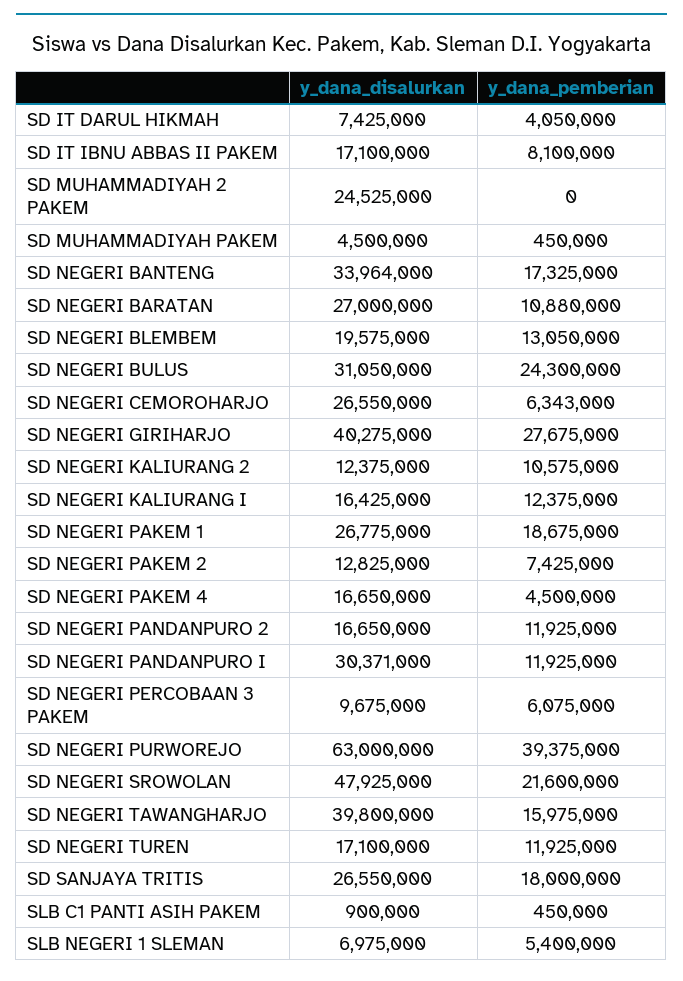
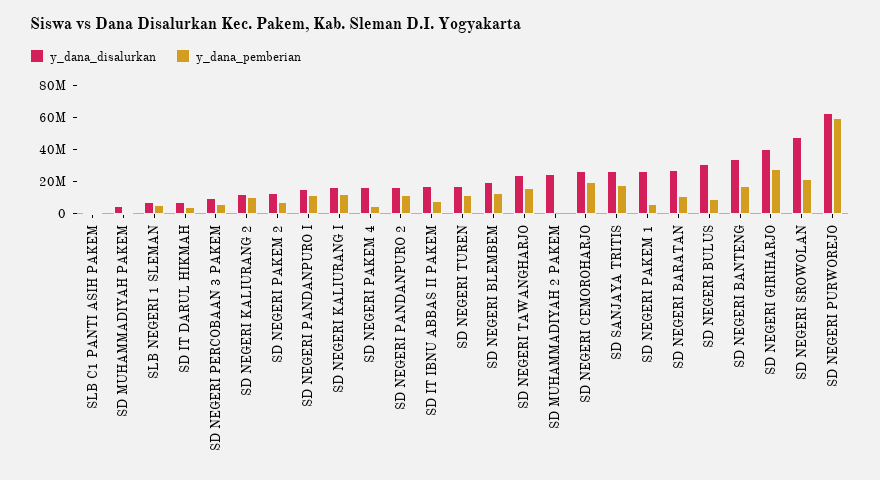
y_dana_pemberian, SD NEGERI BULUS: 24300000 -> 10000000
y_dana_pemberian, SD NEGERI CEMOROHARJO: 6343000 -> 20000000
y_dana_pemberian, SD NEGERI PAKEM 1: 18675000 -> 5000000
y_dana_disalurkan, SD NEGERI PANDANPURO I: 30371000 -> 15000000
y_dana_pemberian, SD NEGERI PURWOREJO: 39375000 -> 60000000
y_dana_disalurkan, SD NEGERI TAWANGHARJO: 39800000 -> 25000000

